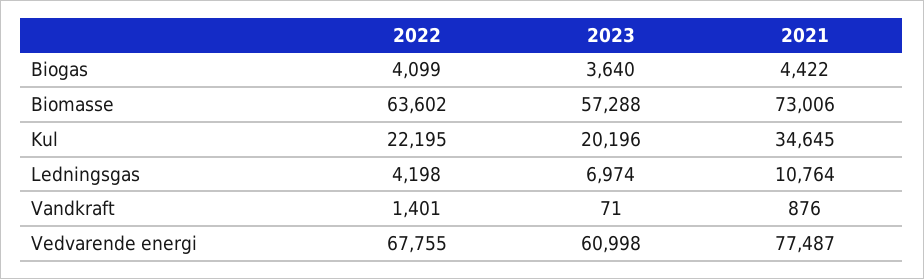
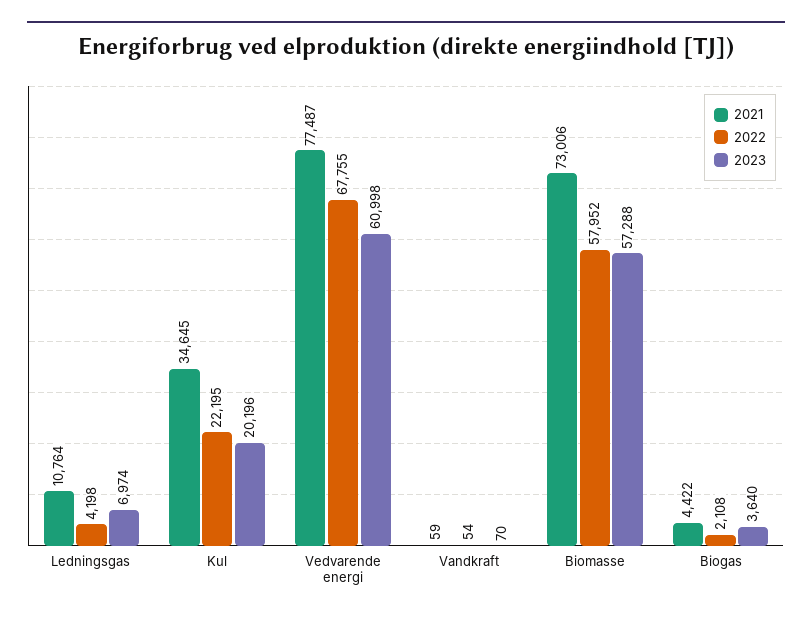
2022, Biogas: 4099 -> 2108
2022, Biomasse: 63602 -> 57952
2022, Vandkraft: 1401 -> 54
2023, Vandkraft: 71 -> 70
2021, Vandkraft: 876 -> 59

